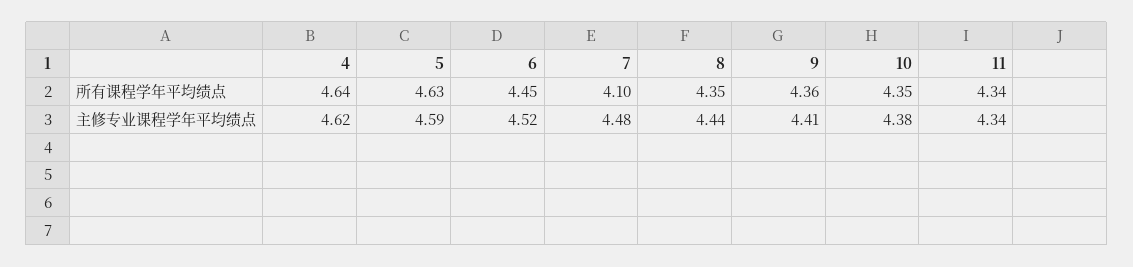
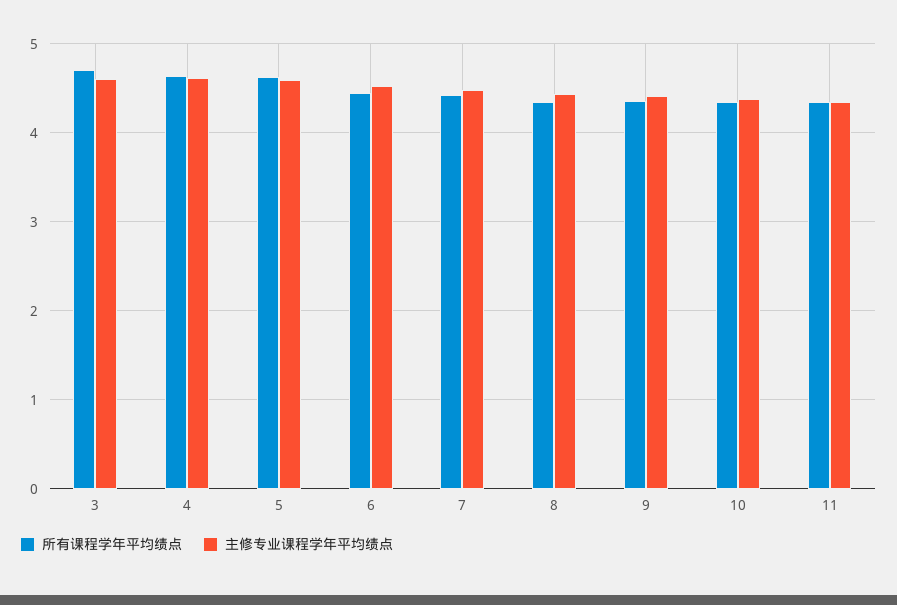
所有课程学年平均绩点, 7: 4.1 -> 4.4
所有课程学年平均绩点, 3: none -> 4.7
主修专业课程学年平均绩点, 3: none -> 4.6

